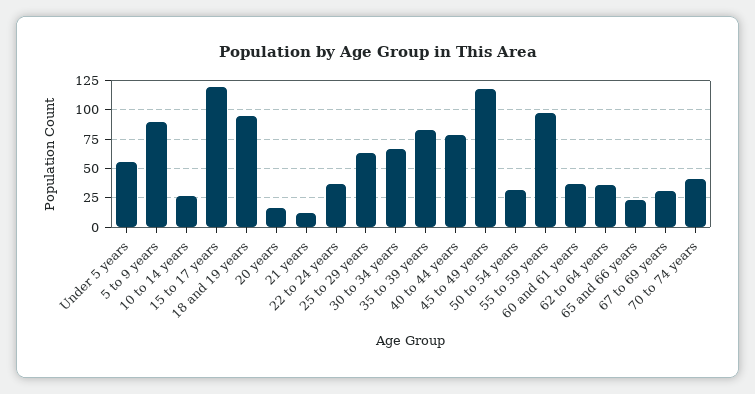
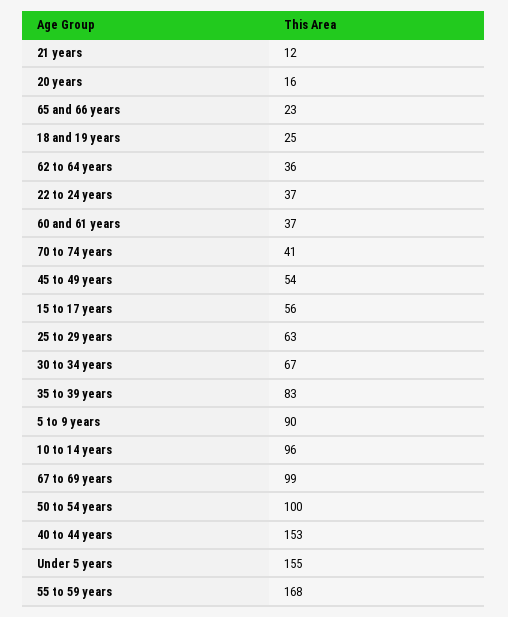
Under 5 years: 50 -> 155
10 to 14 years: 25 -> 96
15 to 17 years: 125 -> 56
18 and 19 years: 100 -> 25
40 to 44 years: 75 -> 153
45 to 49 years: 125 -> 54
50 to 54 years: 25 -> 100
55 to 59 years: 100 -> 168
67 to 69 years: 25 -> 99

